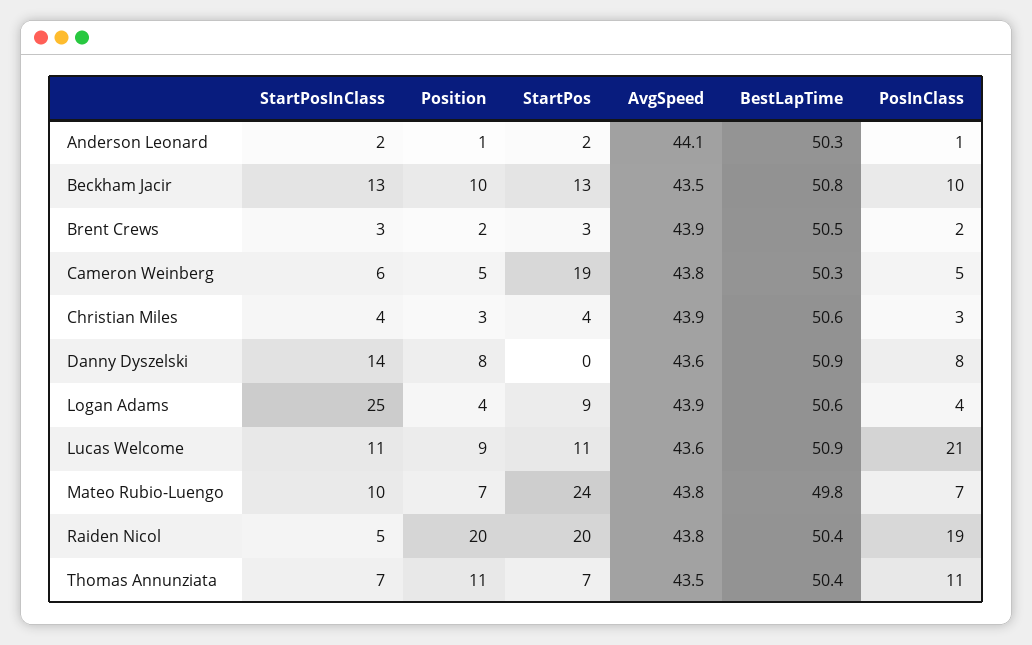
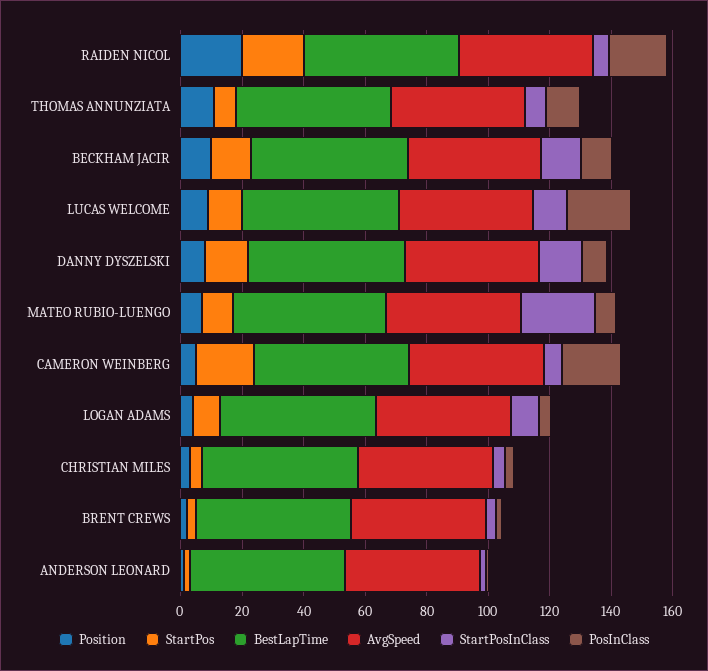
PosInClass, Cameron Weinberg: 5 -> 20
StartPos, Danny Dyszelski: 0 -> 15
StartPosInClass, Logan Adams: 25 -> 10
StartPosInClass, Mateo Rubio-Luengo: 10 -> 25
StartPos, Mateo Rubio-Luengo: 24 -> 10

